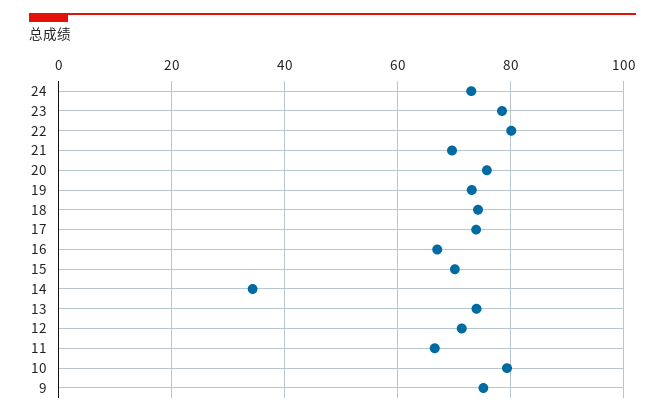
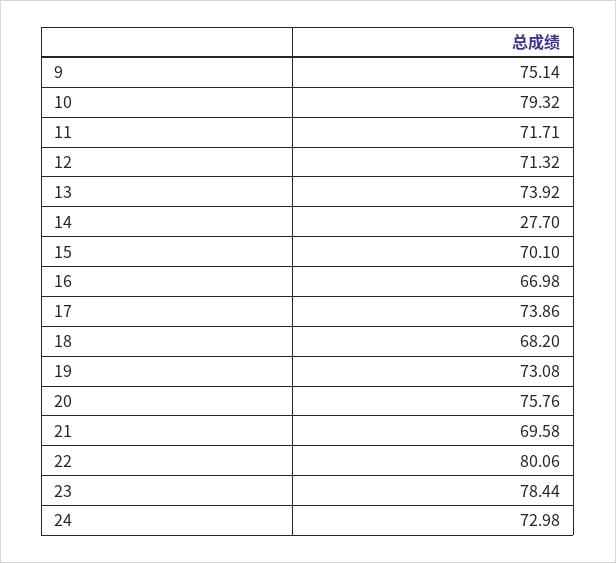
18: 74 -> 68.2
14: 34 -> 27.7
11: 66 -> 71.71

